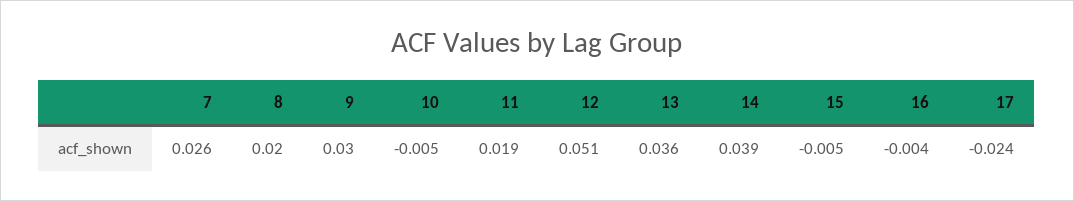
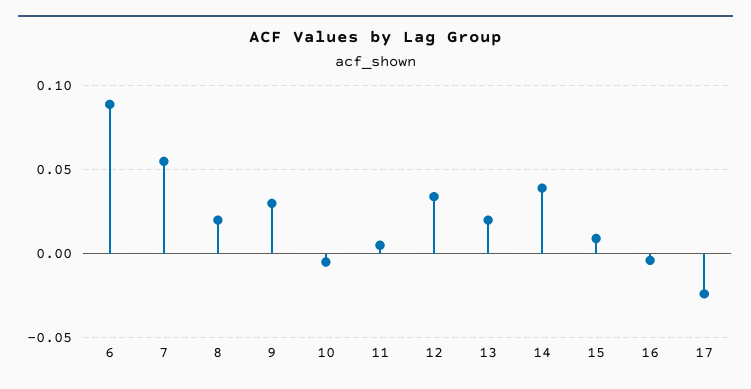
7: 0.026 -> 0.055
11: 0.019 -> 0.005
12: 0.051 -> 0.035
13: 0.036 -> 0.02
15: -0.005 -> 0.01
6: none -> 0.09

